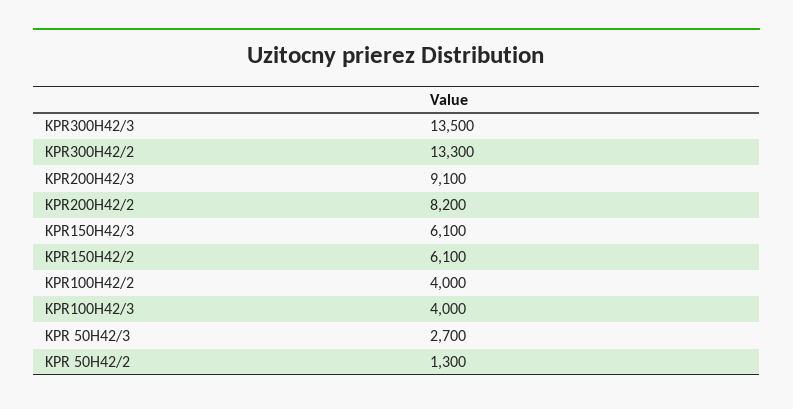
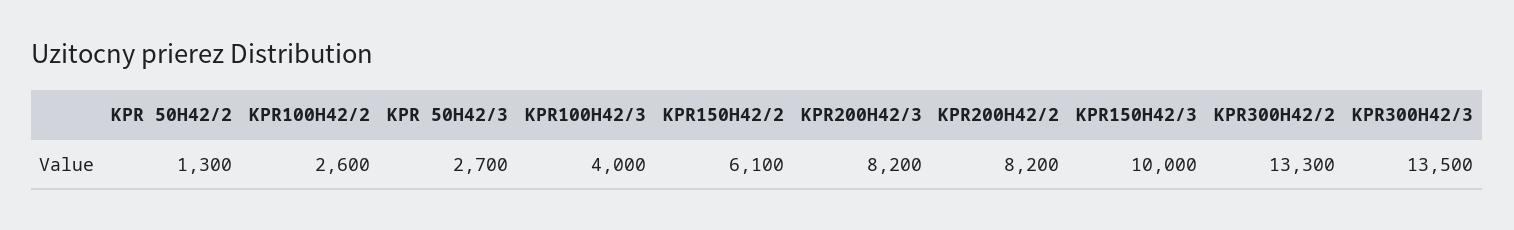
KPR200H42/3: 9100 -> 8200
KPR150H42/3: 6100 -> 10000
KPR100H42/2: 4000 -> 2600

